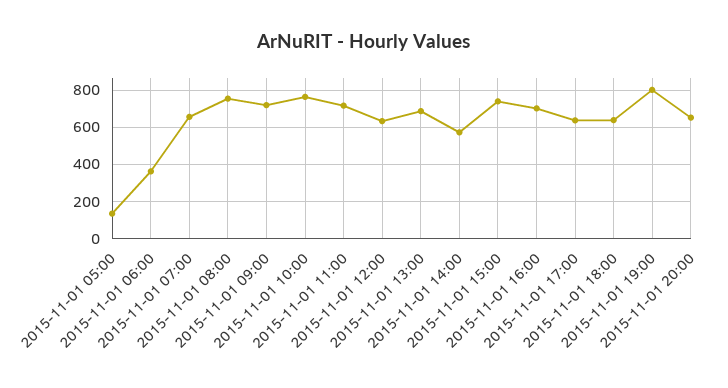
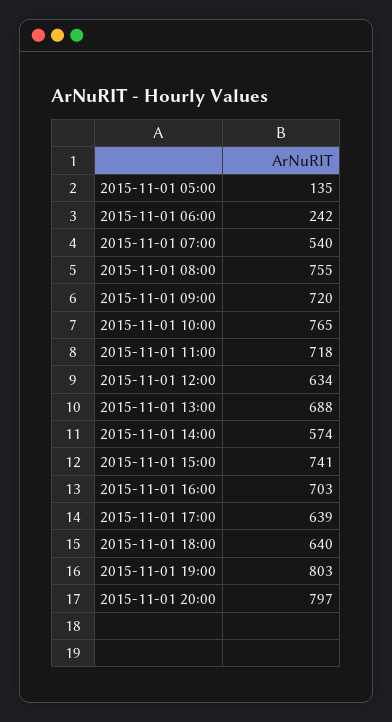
2015-11-01 06:00: 350 -> 242
2015-11-01 07:00: 650 -> 540
2015-11-01 20:00: 650 -> 797

